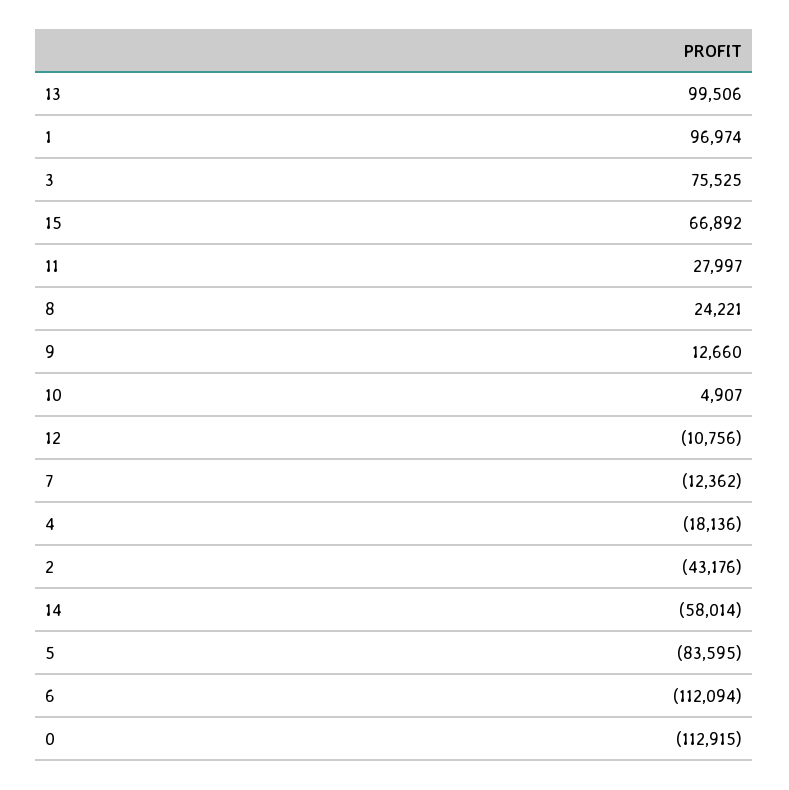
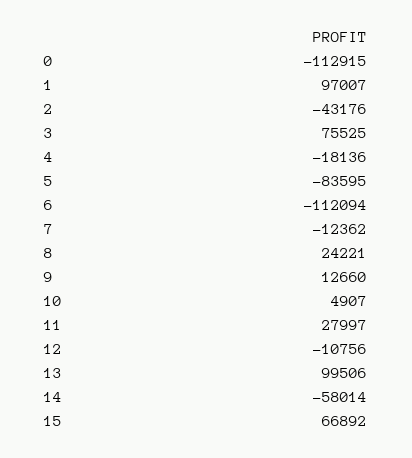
1: 96974 -> 97007

